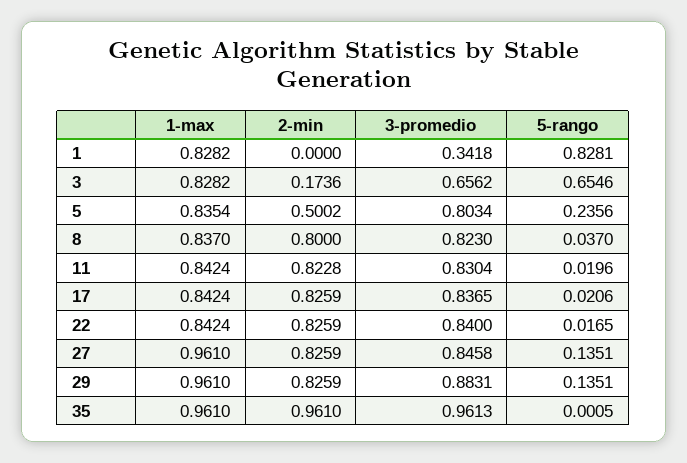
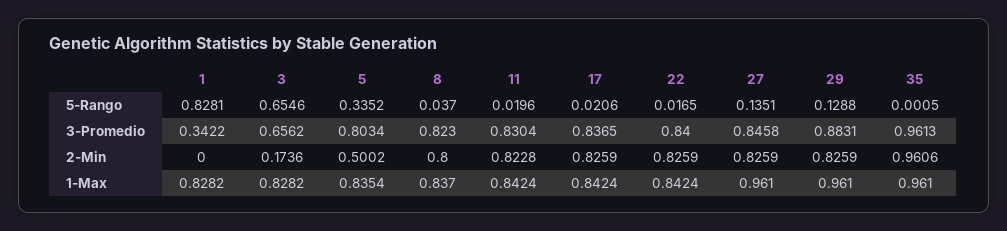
3-promedio, 1: 0.3418 -> 0.3422
5-rango, 5: 0.2356 -> 0.3352
5-rango, 29: 0.1351 -> 0.1288
2-min, 35: 0.961 -> 0.9606

